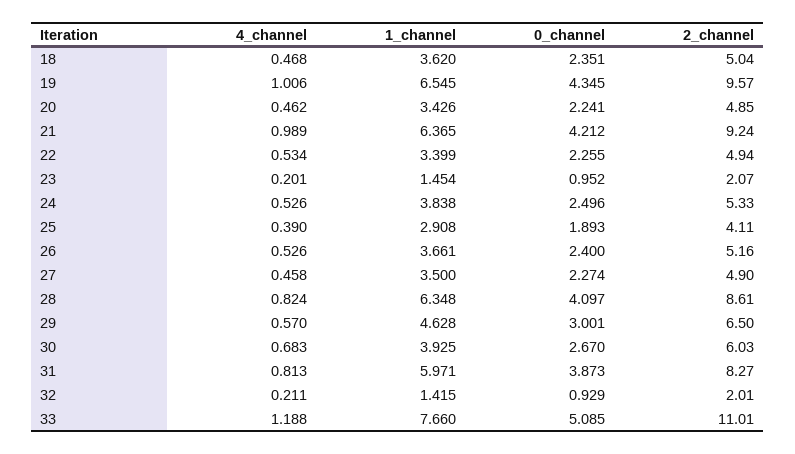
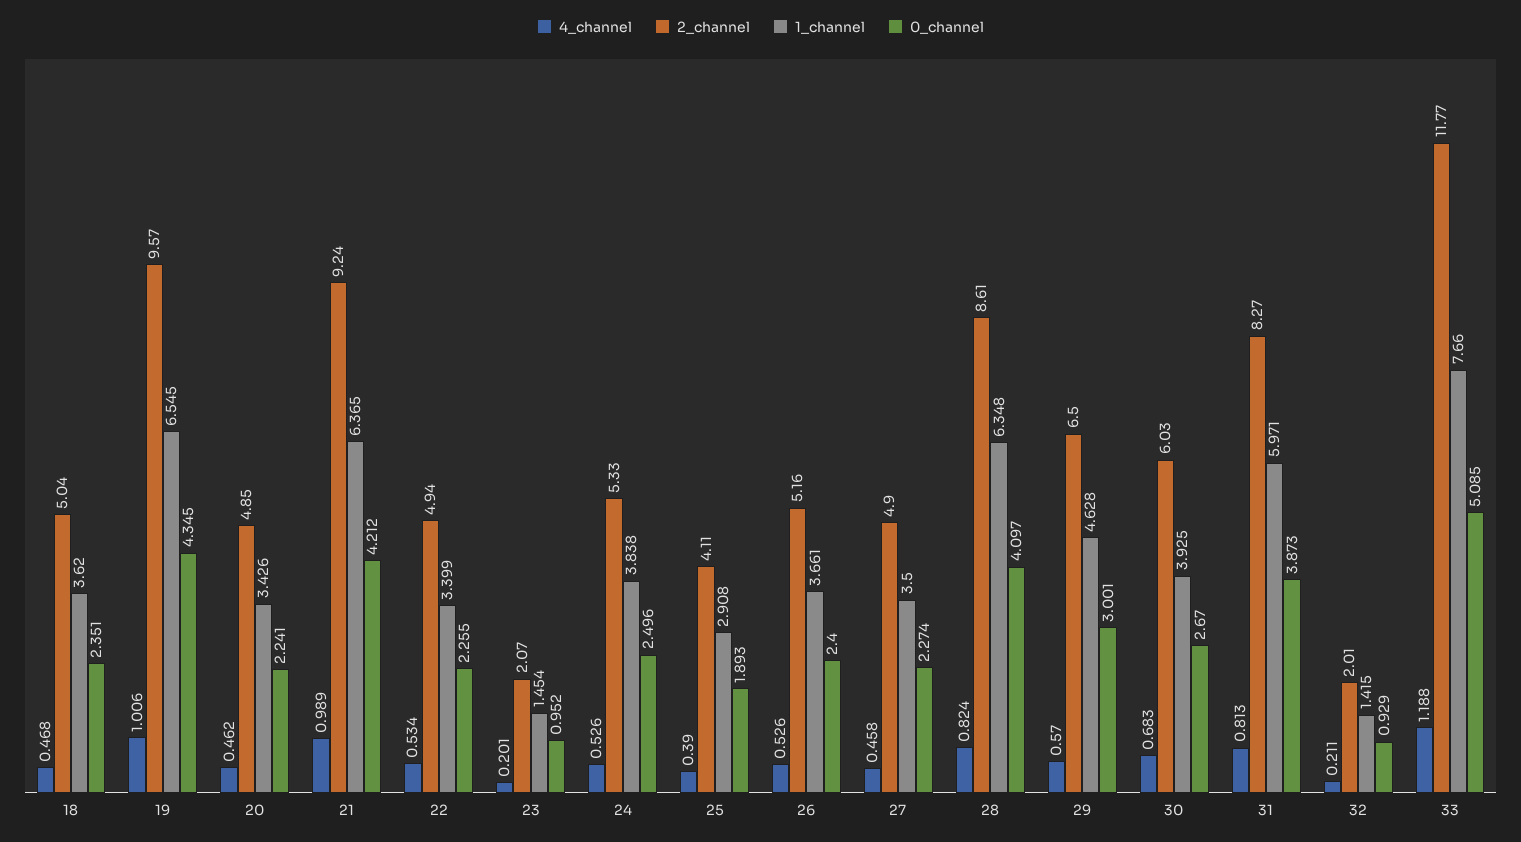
2_channel, 33: 11.01 -> 11.77

